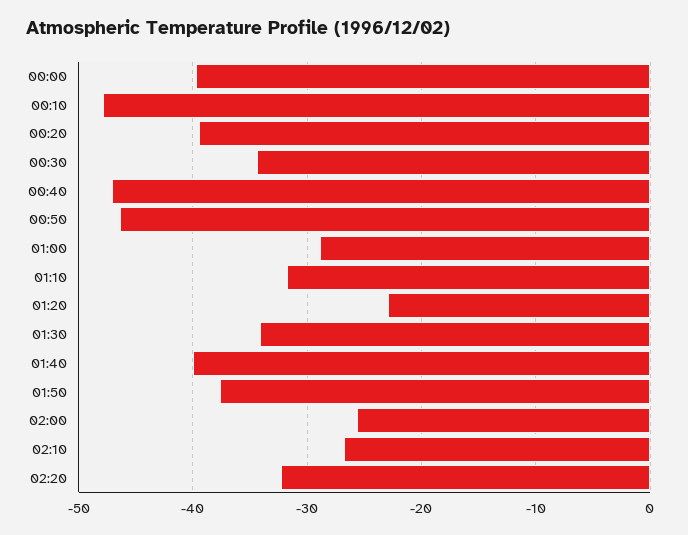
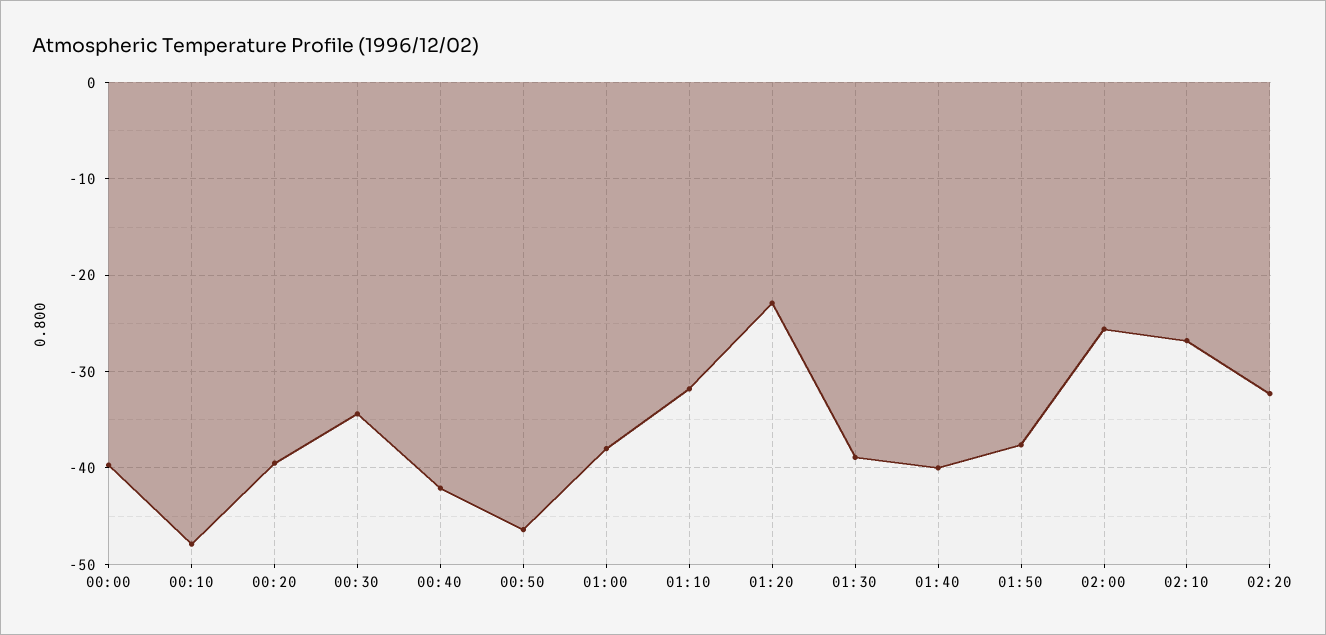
00:40: -47 -> -42
01:00: -29 -> -38
01:30: -34 -> -39

